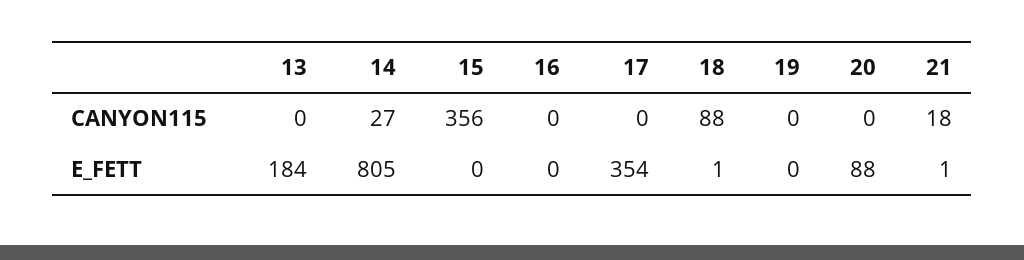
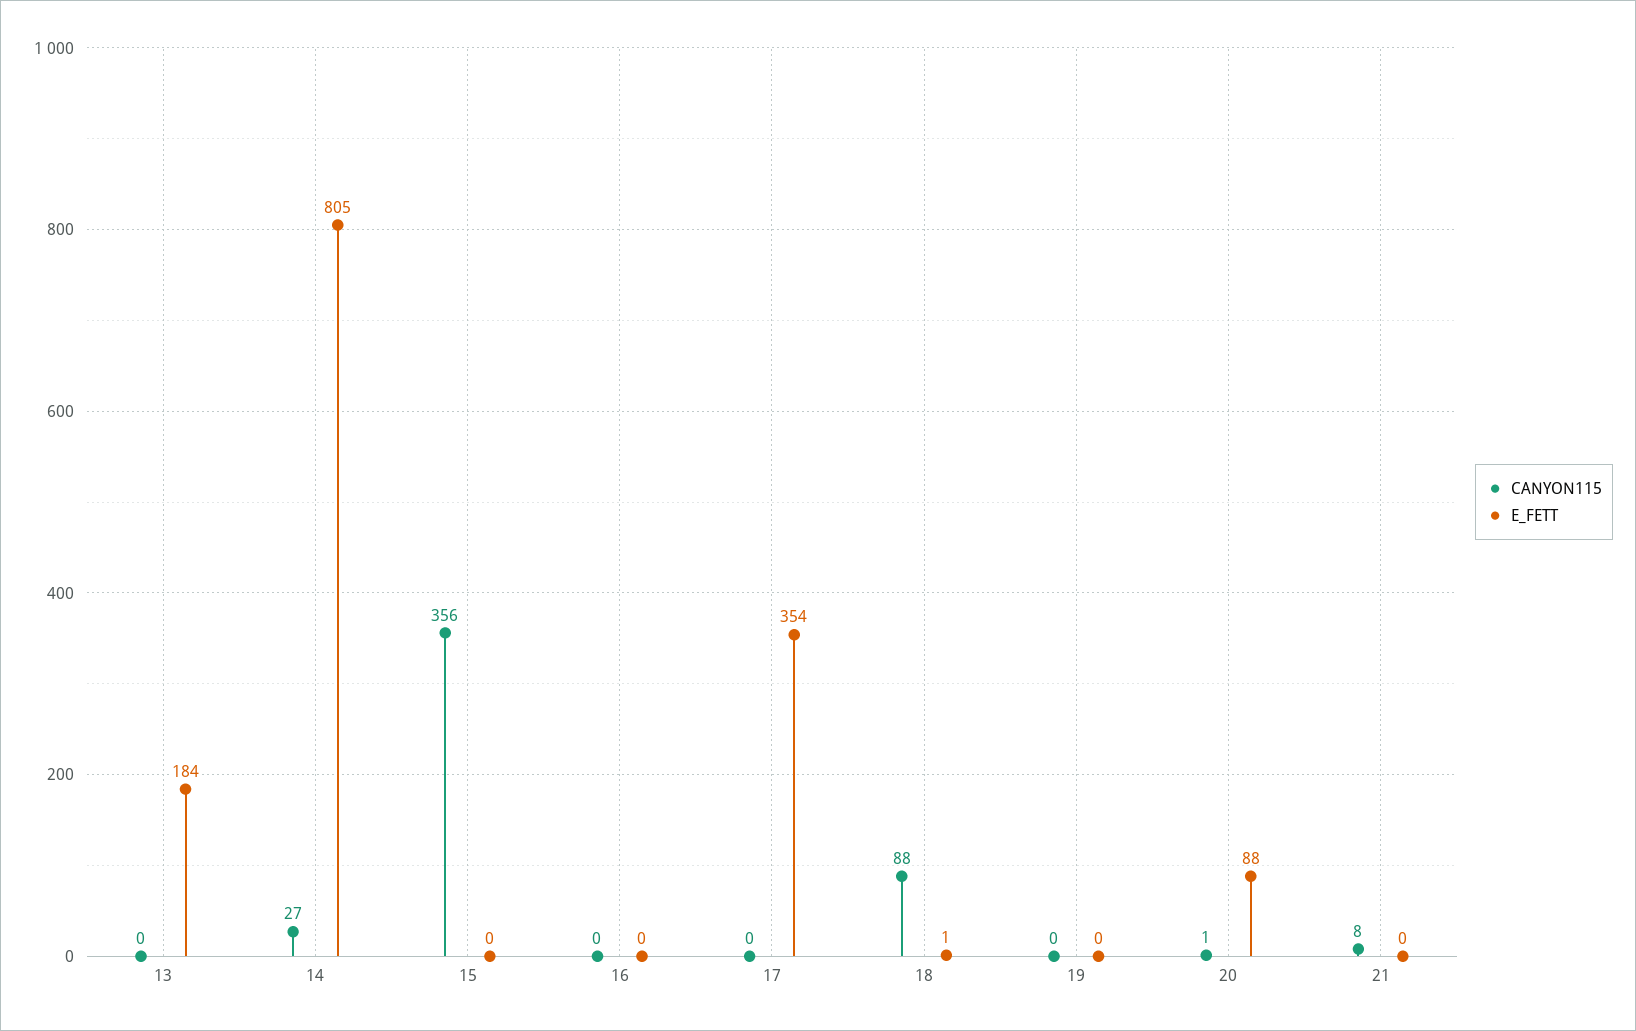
CANYON115, 20: 0 -> 1
CANYON115, 21: 18 -> 8
E_FETT, 21: 1 -> 0

